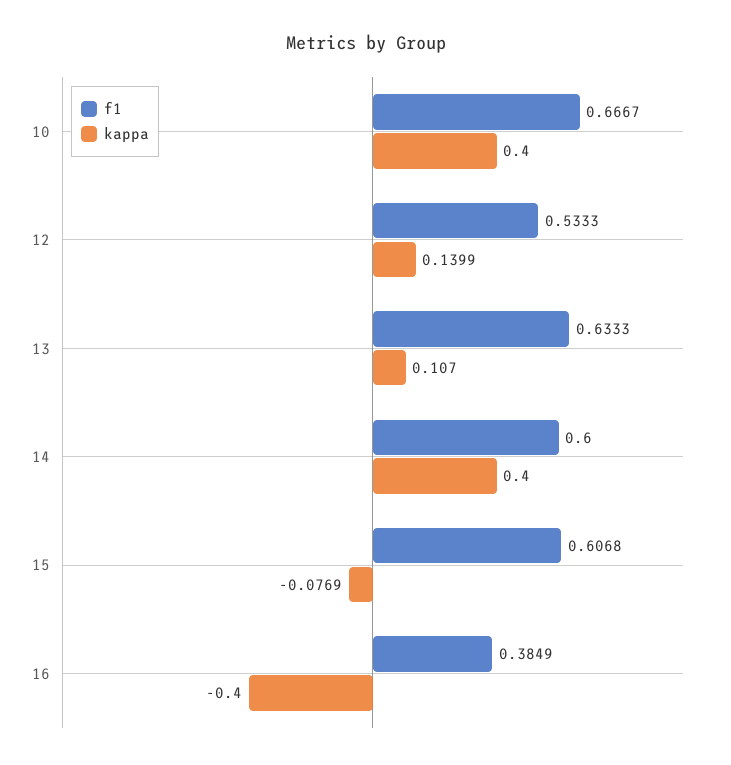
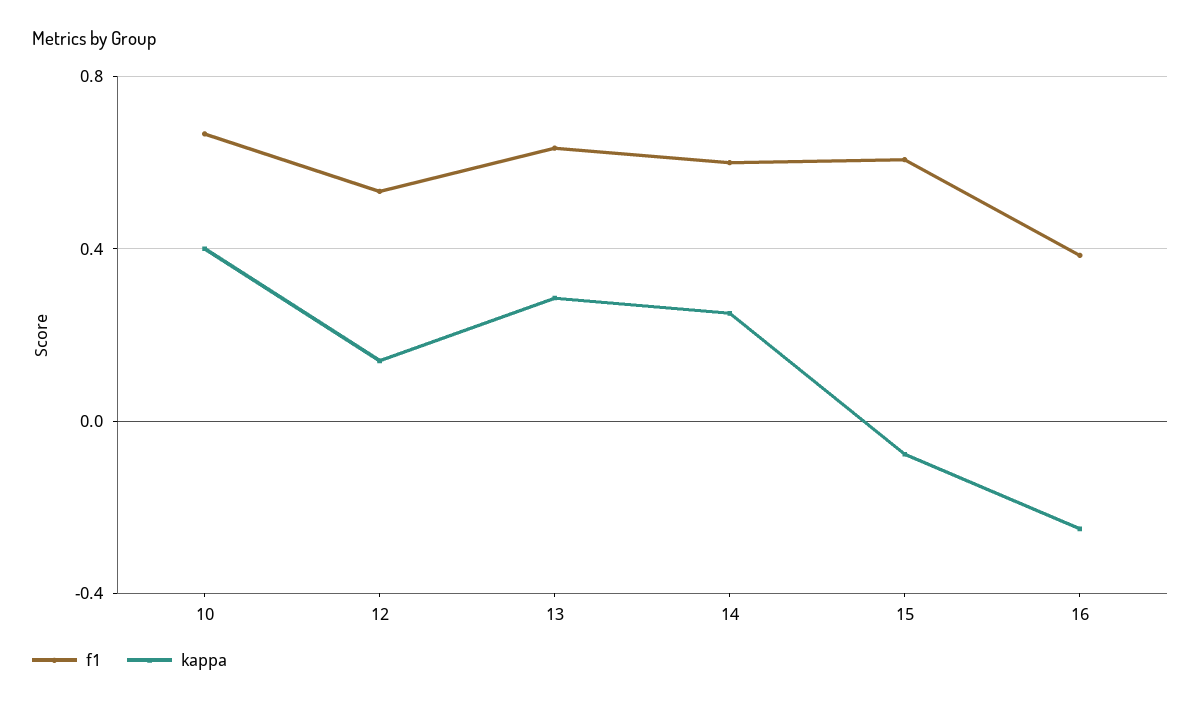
kappa, 13: 0.107 -> 0.3
kappa, 14: 0.4 -> 0.25
kappa, 16: -0.4 -> -0.25

